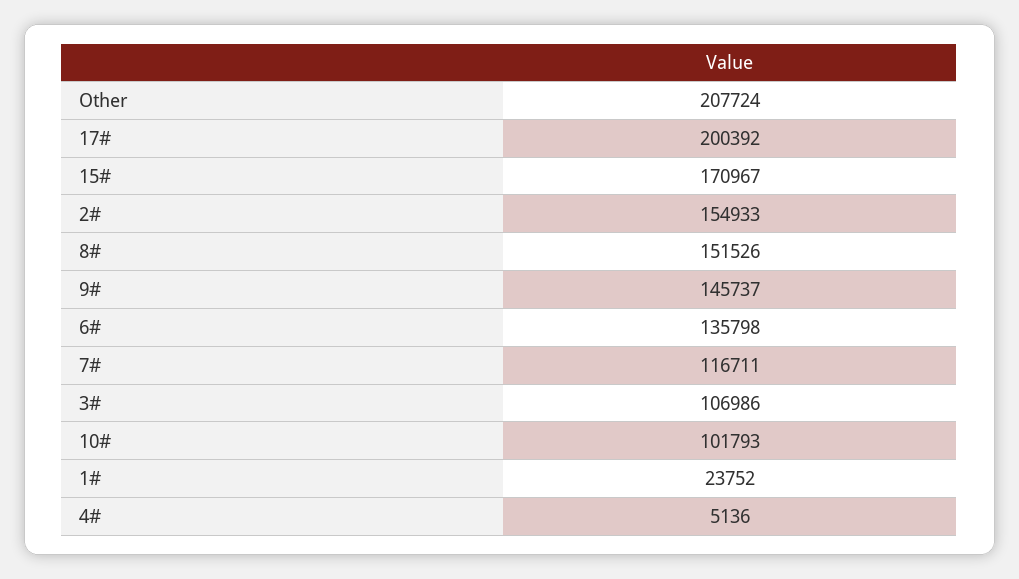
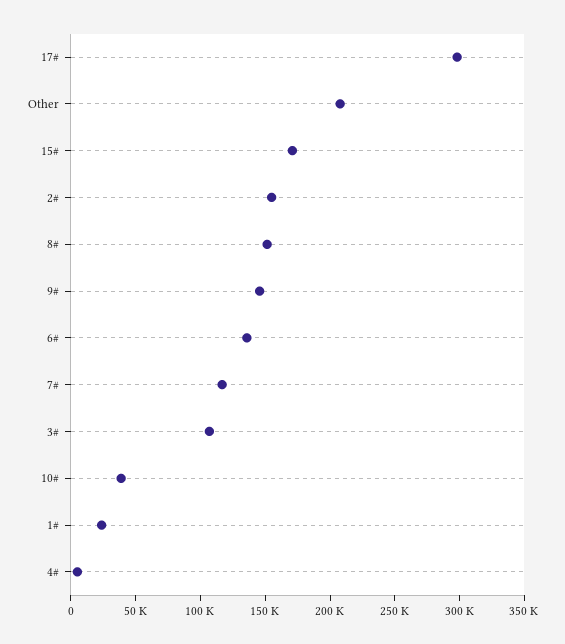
17#: 200392 -> 300000
10#: 101793 -> 40000

